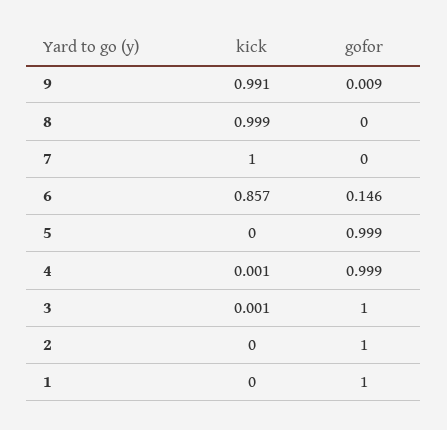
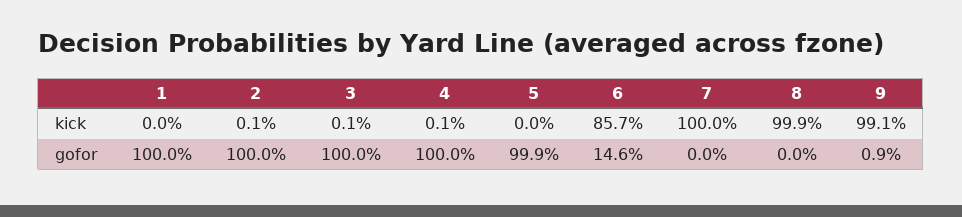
gofor, 4: 0.999 -> 1
kick, 2: 0 -> 0.001

